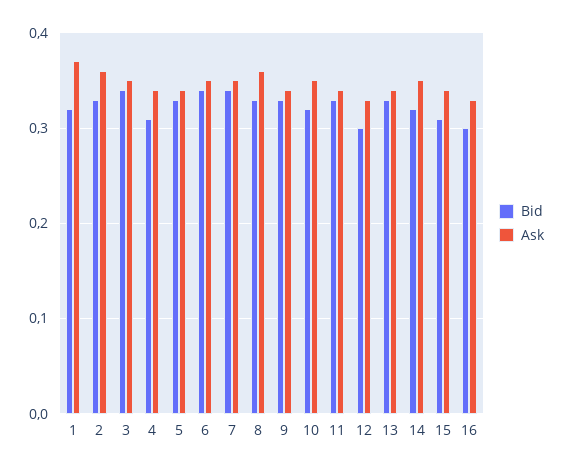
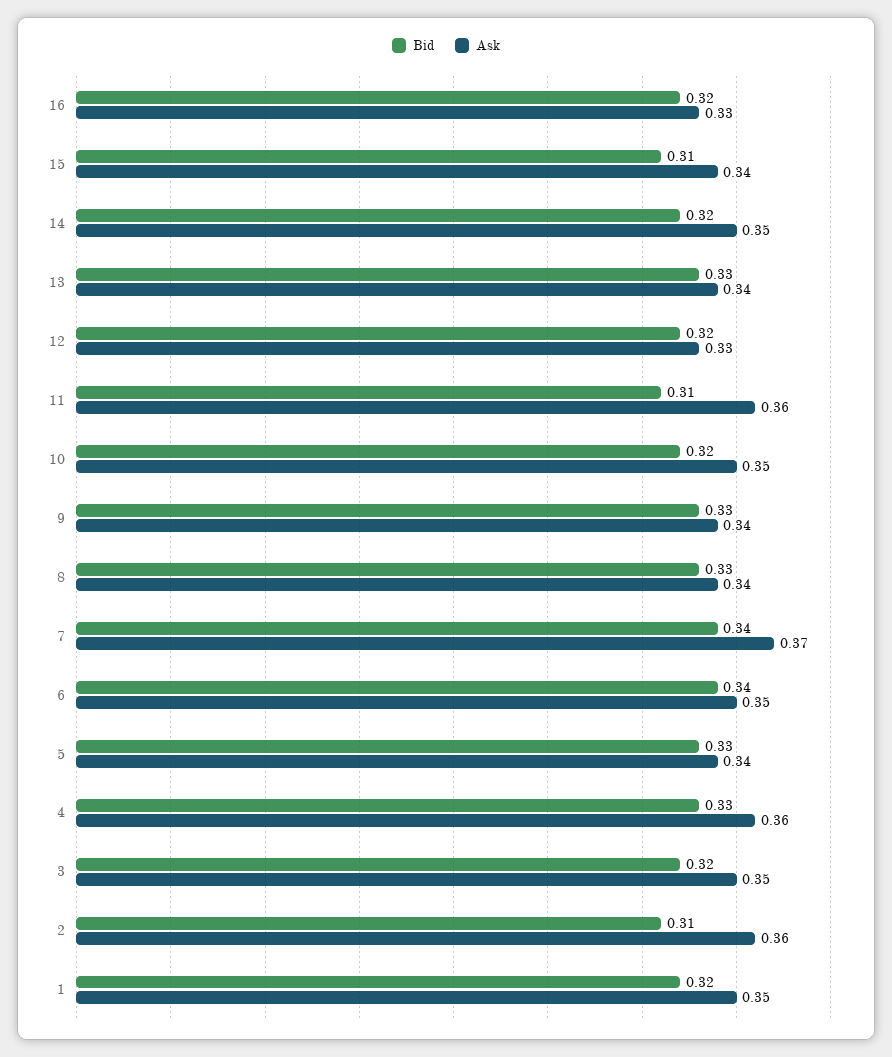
Ask, 1: 0.37 -> 0.35
Bid, 2: 0.33 -> 0.31
Bid, 3: 0.34 -> 0.32
Bid, 4: 0.31 -> 0.33
Ask, 4: 0.34 -> 0.36
Ask, 7: 0.35 -> 0.37
Ask, 8: 0.36 -> 0.34
Bid, 11: 0.33 -> 0.31
Ask, 11: 0.34 -> 0.36
Bid, 12: 0.3 -> 0.32
Bid, 16: 0.3 -> 0.32

